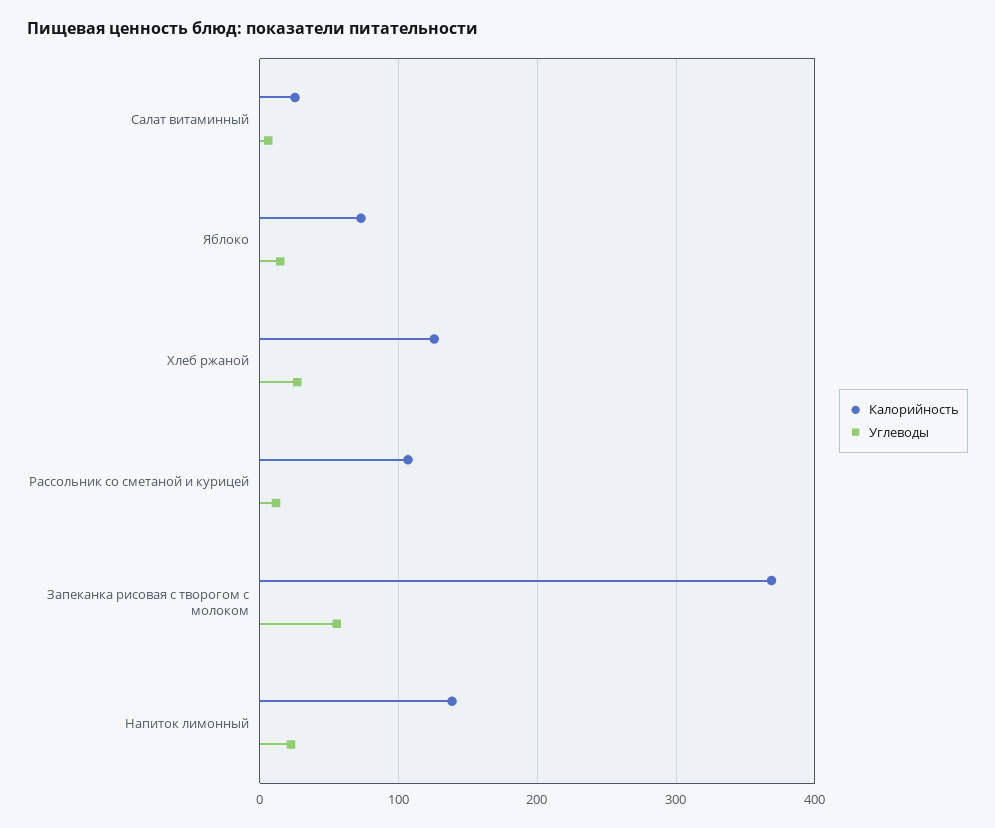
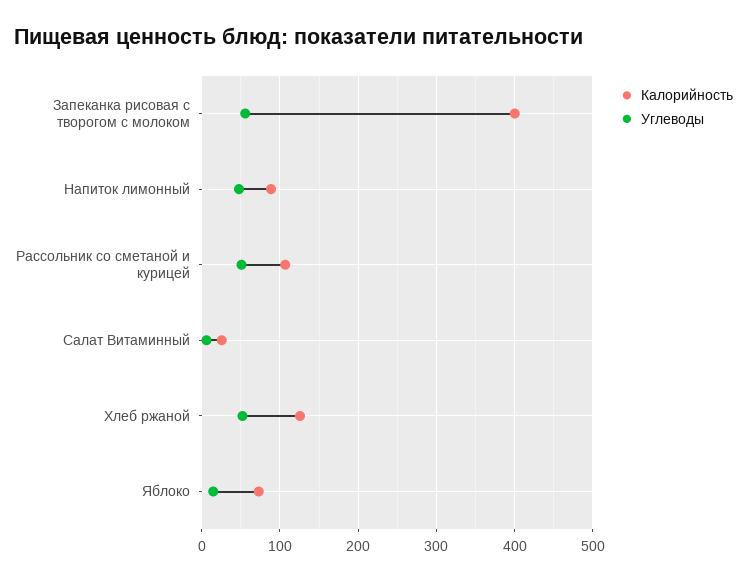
Углеводы, Хлеб ржаной: 30 -> 50
Углеводы, Рассольник со сметаной и курицей: 10 -> 50
Калорийность, Запеканка рисовая с творогом с молоком: 370 -> 400
Калорийность, Напиток лимонный: 140 -> 90
Углеводы, Напиток лимонный: 20 -> 50

